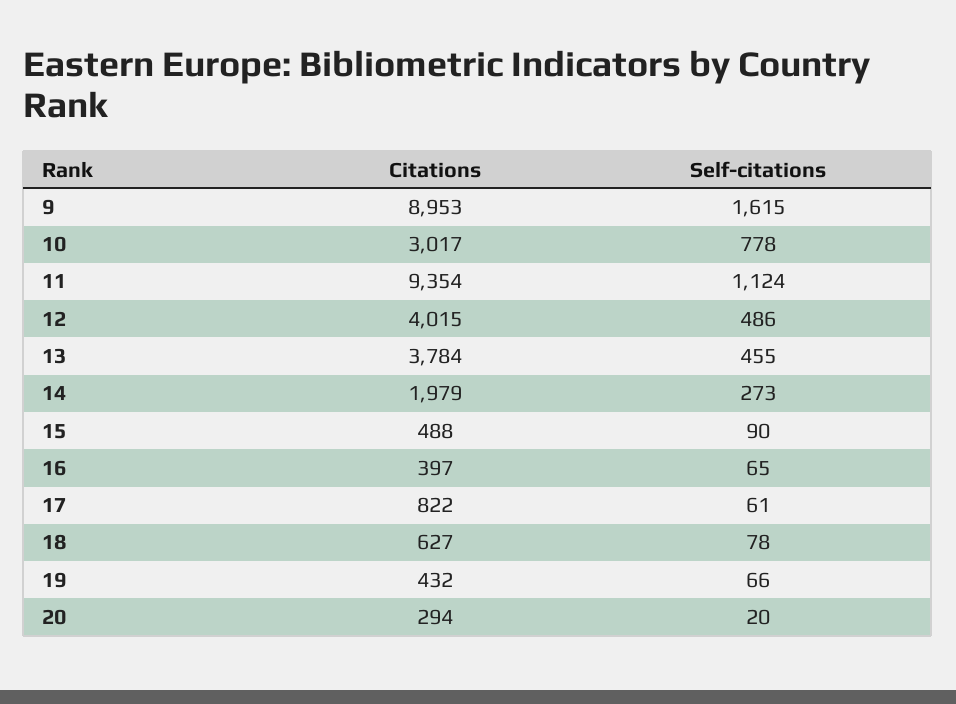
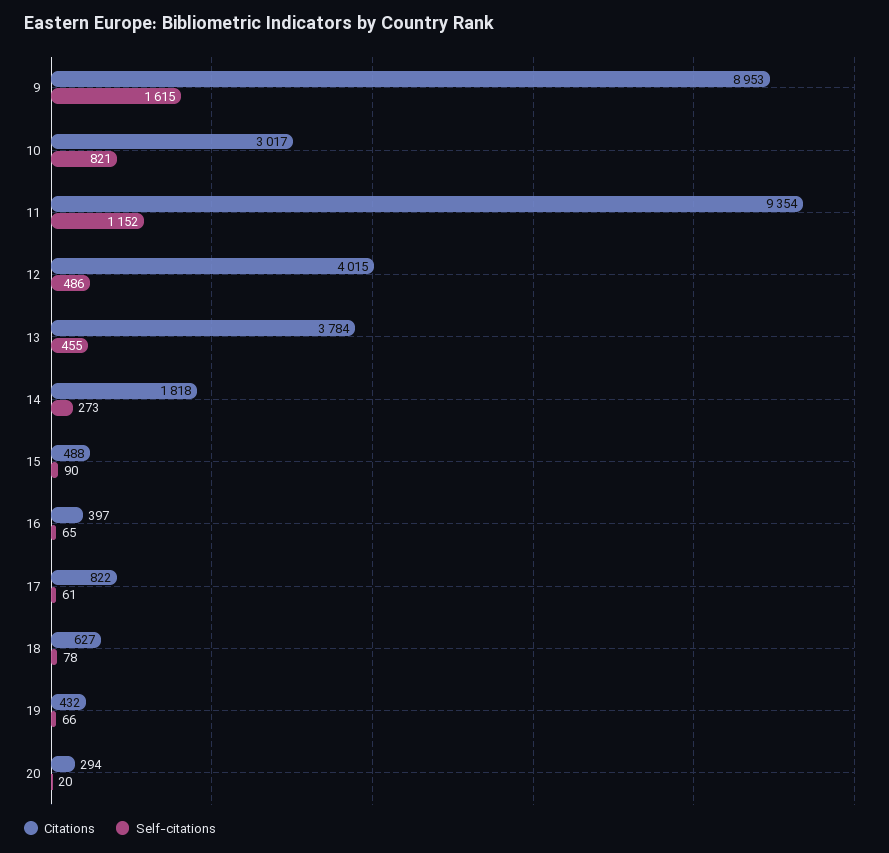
Self-citations, 10: 778 -> 821
Self-citations, 11: 1124 -> 1152
Citations, 14: 1979 -> 1818

